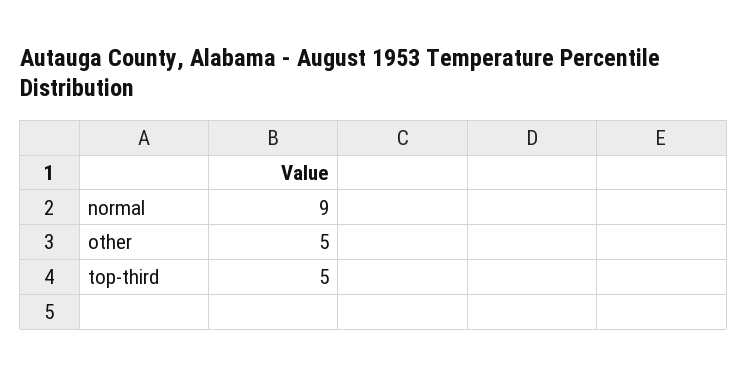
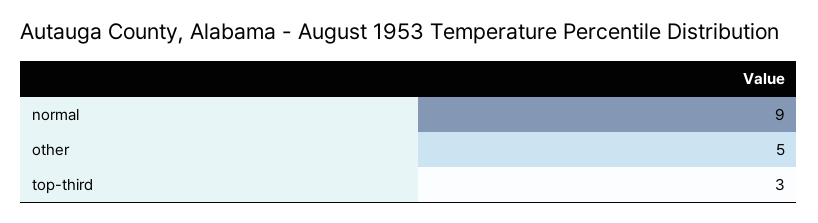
top-third: 5 -> 3

